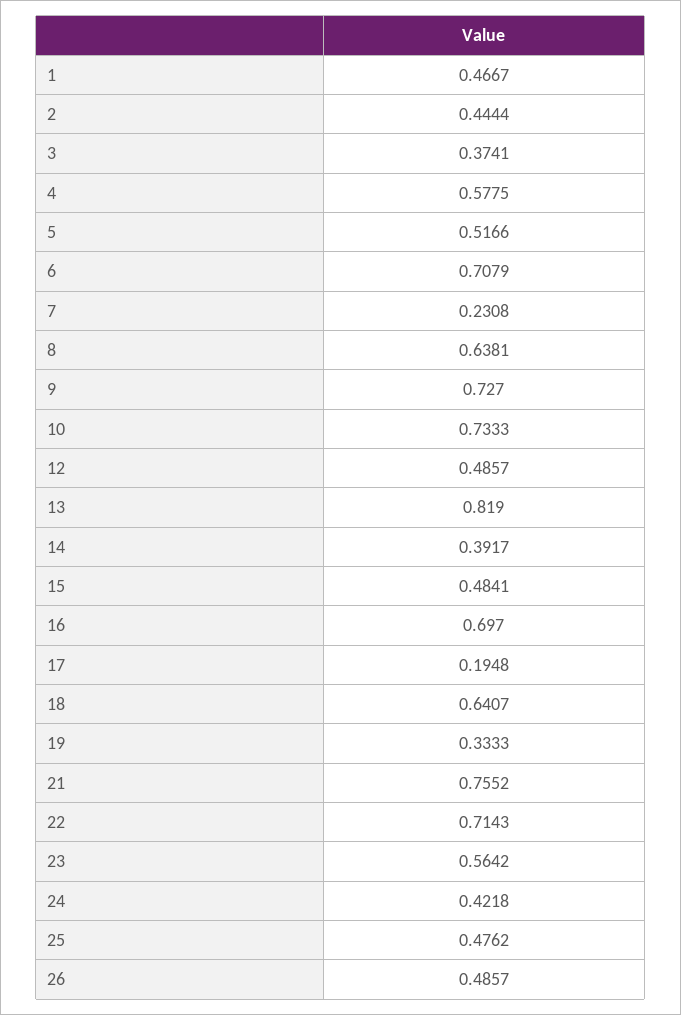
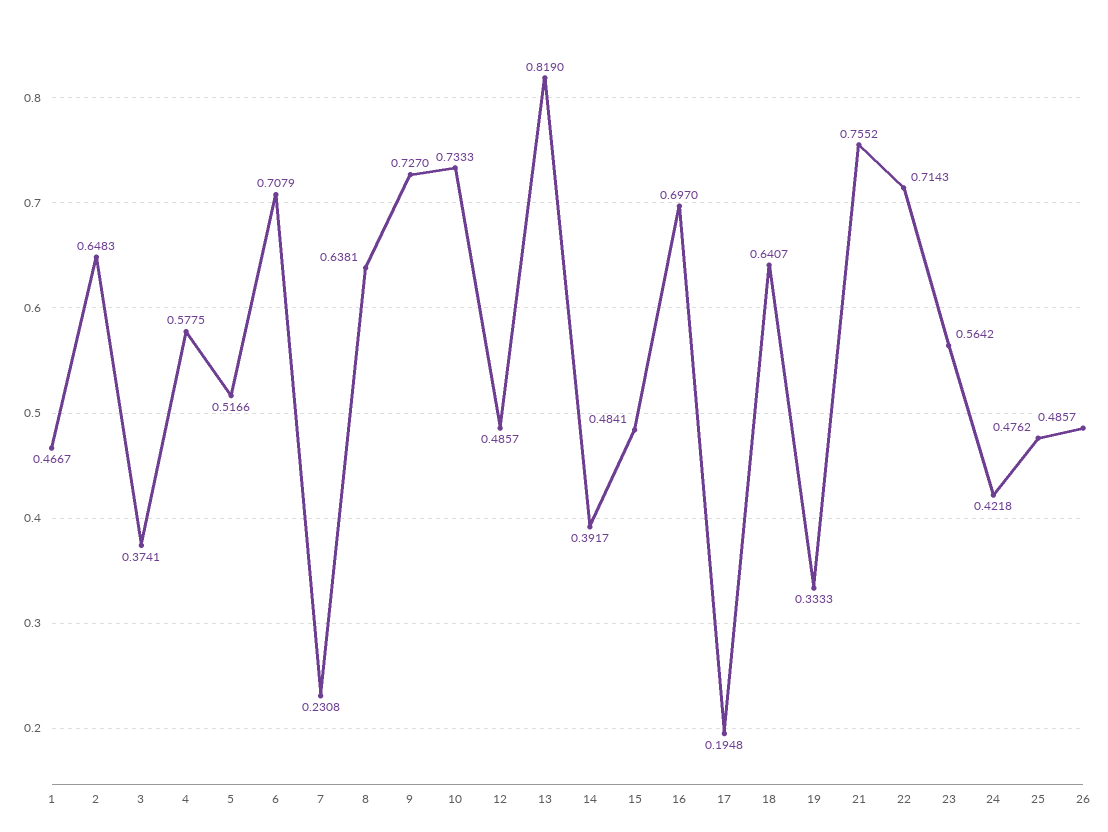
2: 0.4444 -> 0.6483

